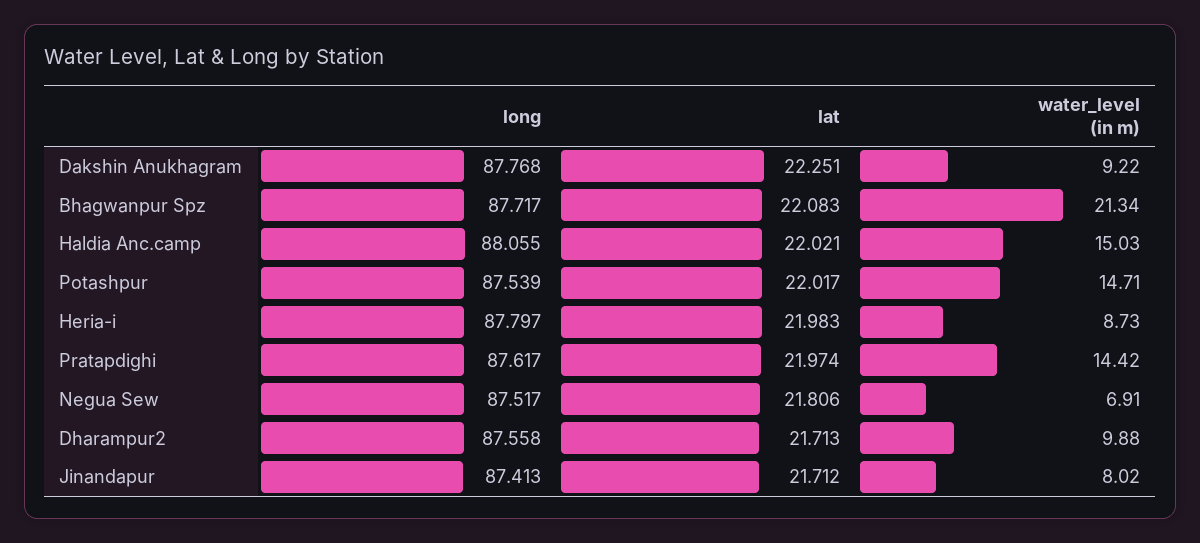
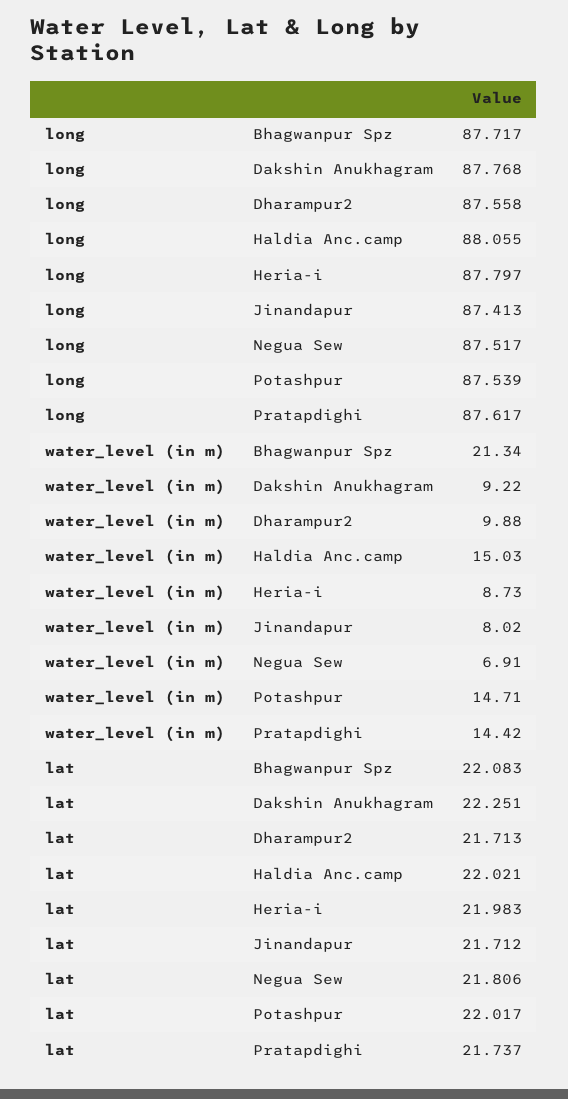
lat, Pratapdighi: 21.974 -> 21.737

